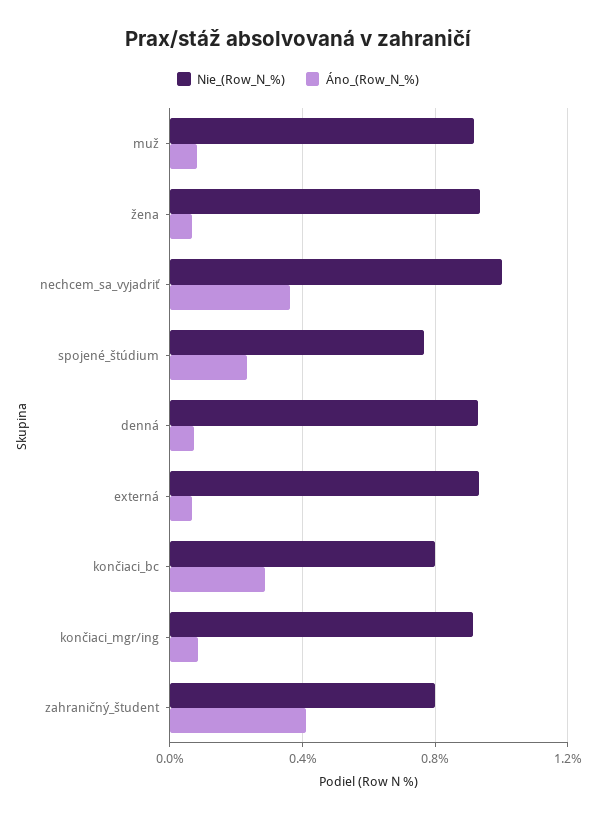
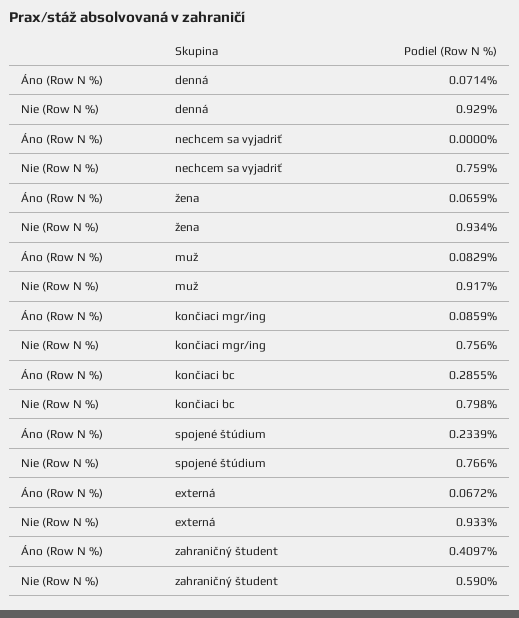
Nie_(Row_N_%), nechcem_sa_vyjadriť: 1 -> 0.759
Áno_(Row_N_%), nechcem_sa_vyjadriť: 0.35 -> 0
Nie_(Row_N_%), končiaci_mgr/ing: 0.9 -> 0.756
Nie_(Row_N_%), zahraničný_študent: 0.8 -> 0.59

